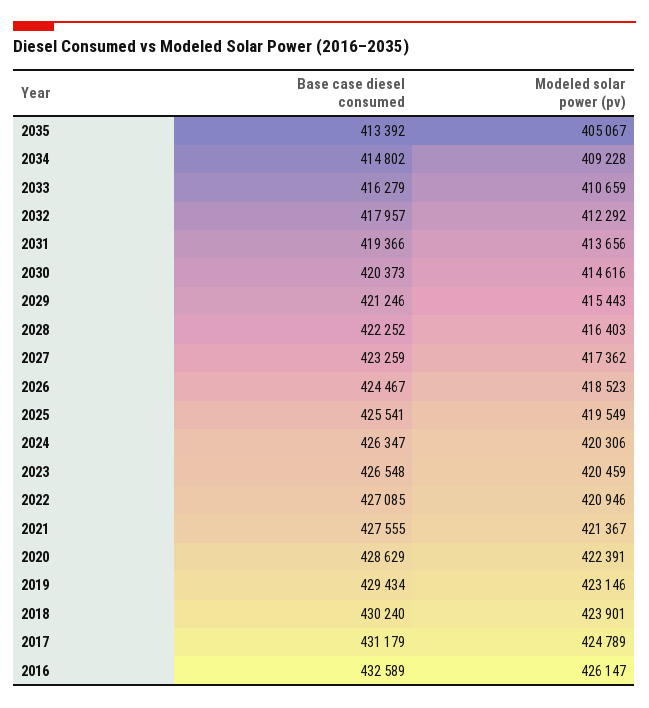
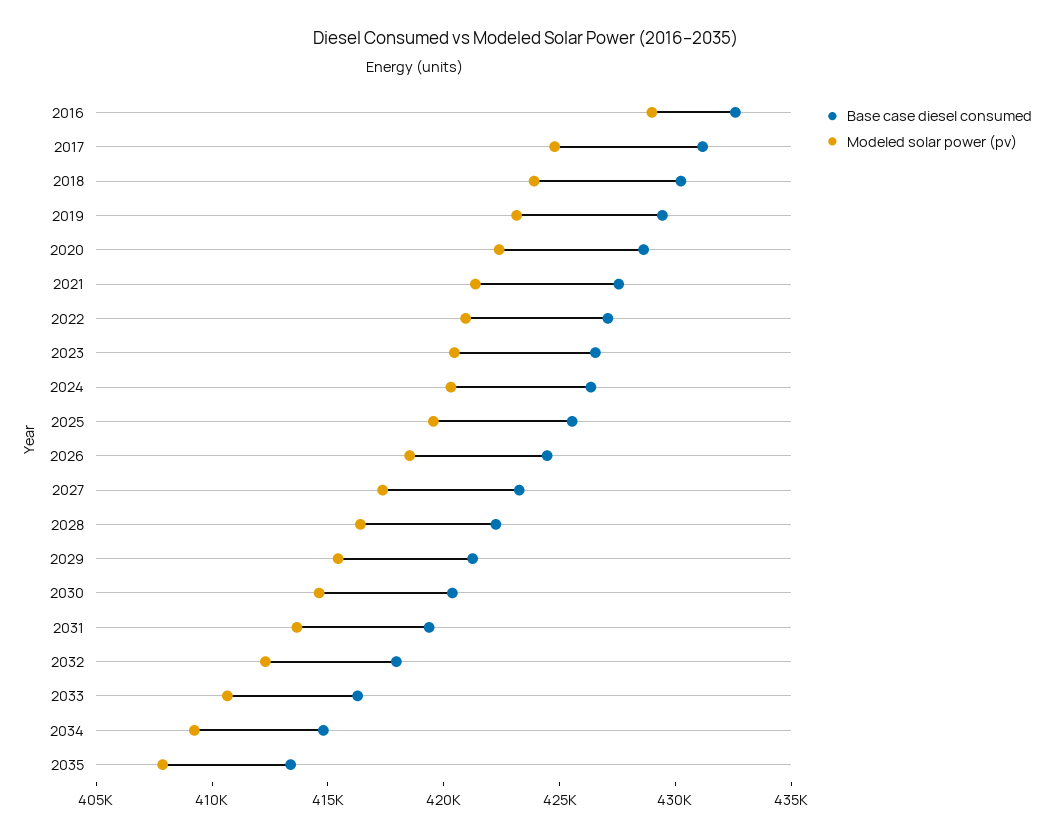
Modeled solar power (pv), 2035: 405067 -> 408000
Modeled solar power (pv), 2016: 426147 -> 429000

